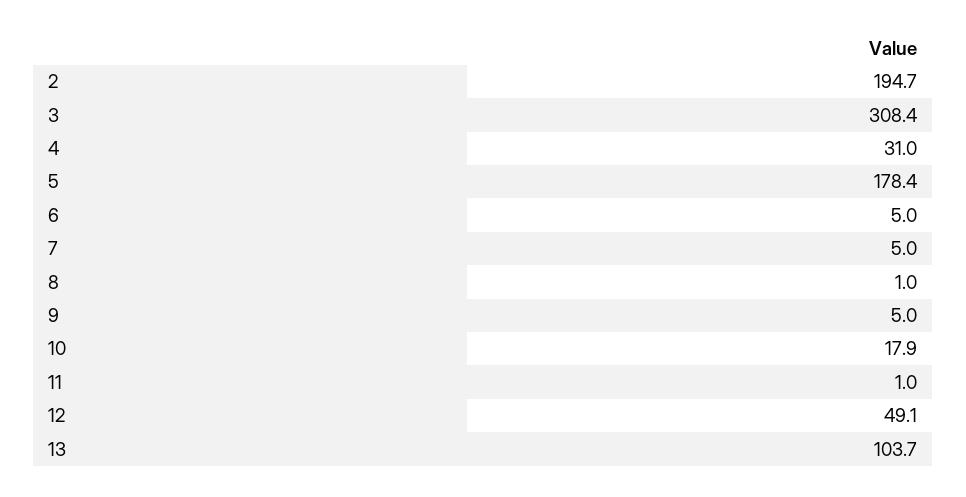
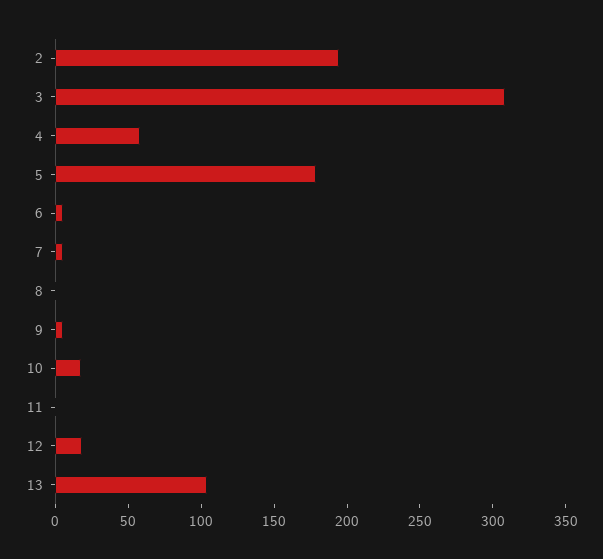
4: 31 -> 60
12: 49.1 -> 20

